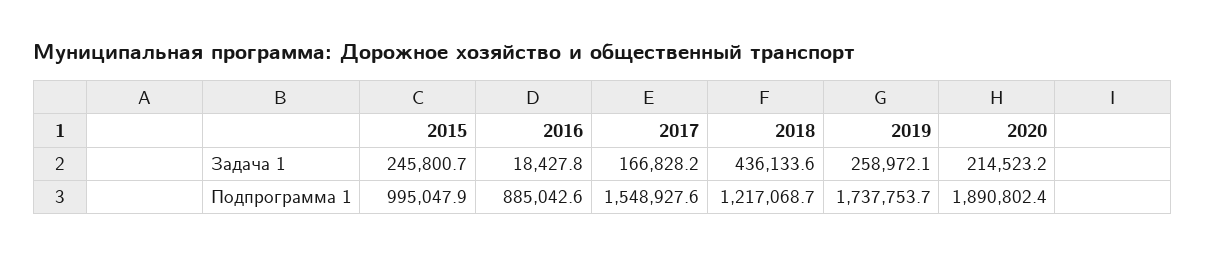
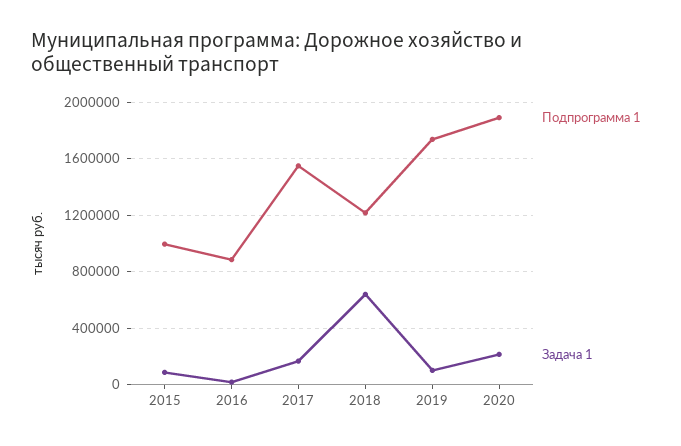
Задача 1, 2015: 245800.7 -> 100000
Задача 1, 2018: 436133.6 -> 650000
Задача 1, 2019: 258972.1 -> 100000

